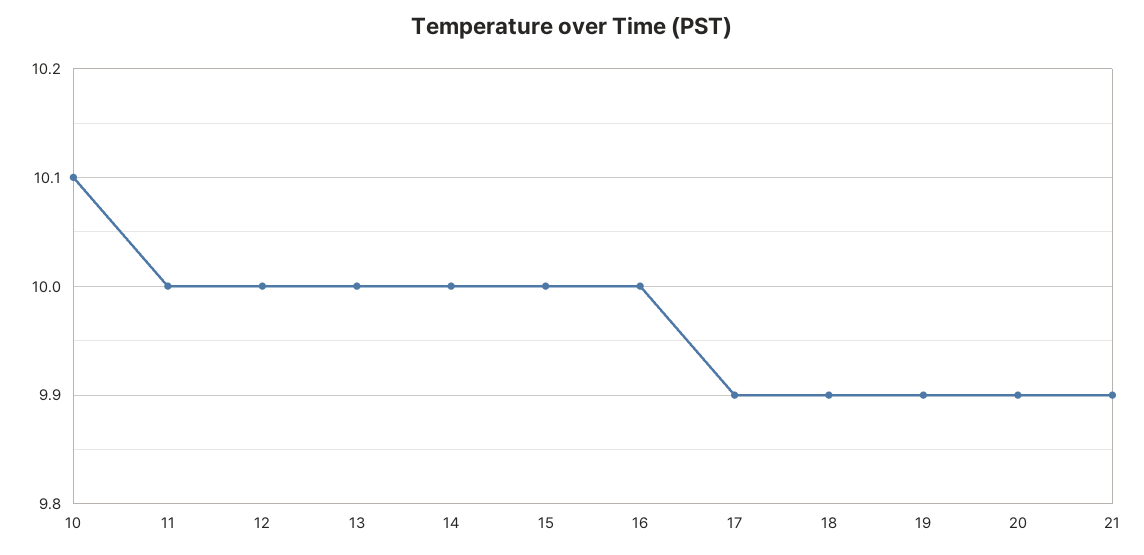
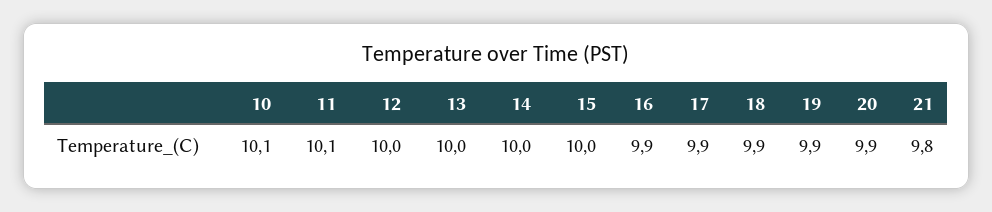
11: 10 -> 10.1
16: 10 -> 9.9
21: 9.9 -> 9.8

